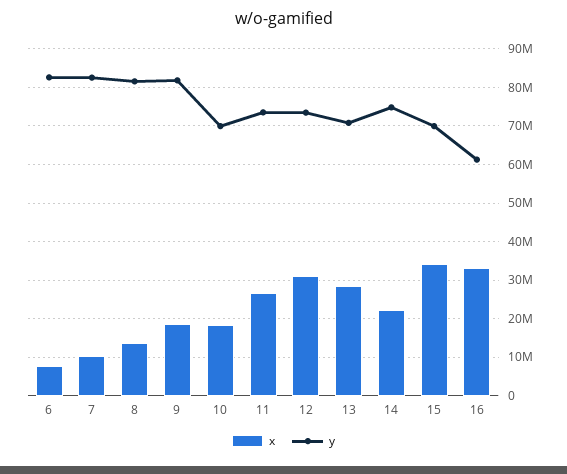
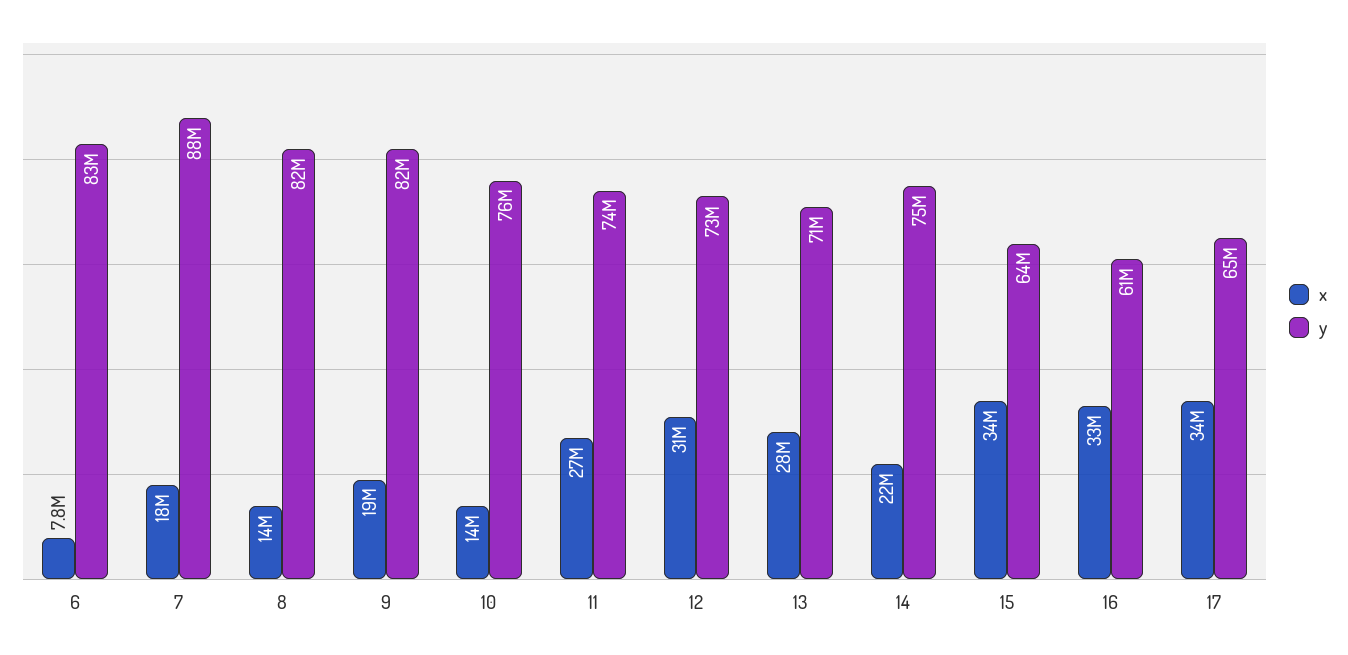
x, 7: 10000000 -> 18000000
y, 7: 82000000 -> 88000000
x, 10: 18000000 -> 14000000
y, 10: 70000000 -> 76000000
y, 15: 70000000 -> 64000000
x, 17: none -> 34000000
y, 17: none -> 65000000

